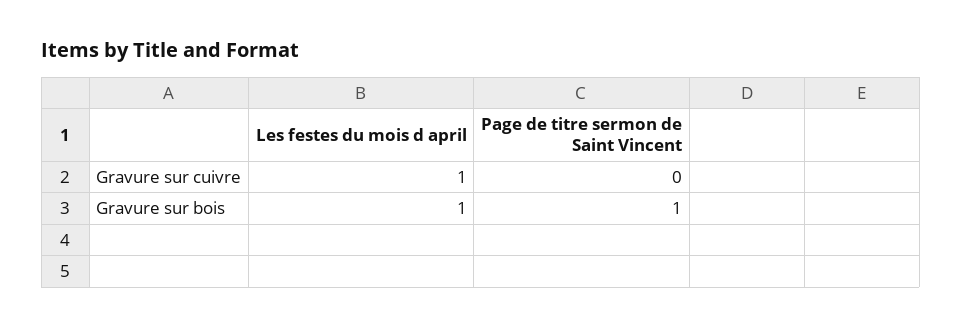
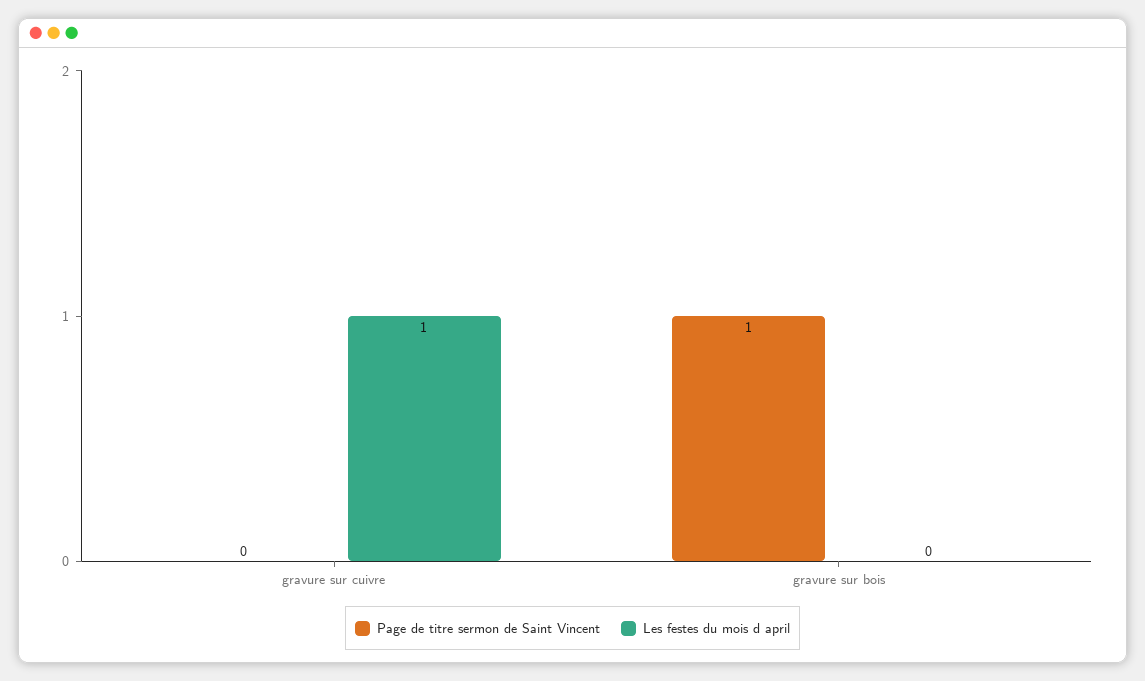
Les festes du mois d april, Gravure sur bois: 1 -> 0

